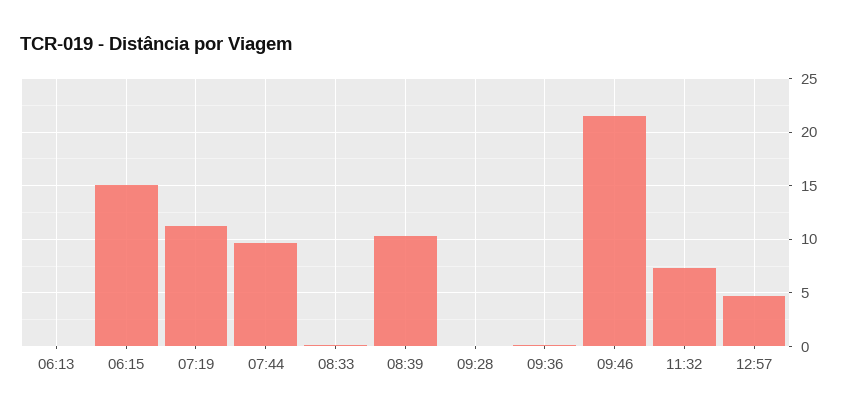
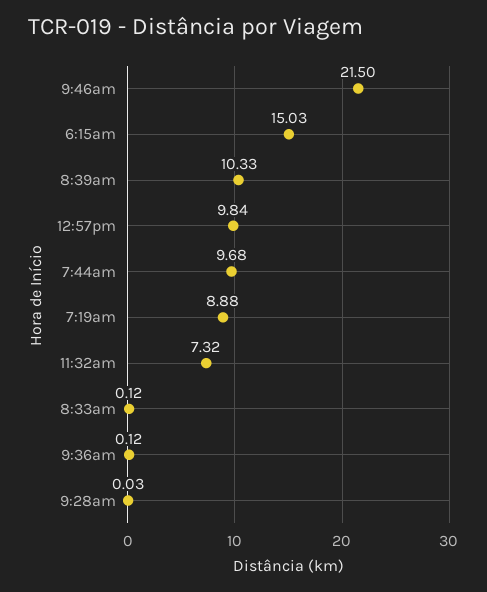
06:13: 0 -> none
07:19: 11 -> 8.88
12:57: 5 -> 9.84

